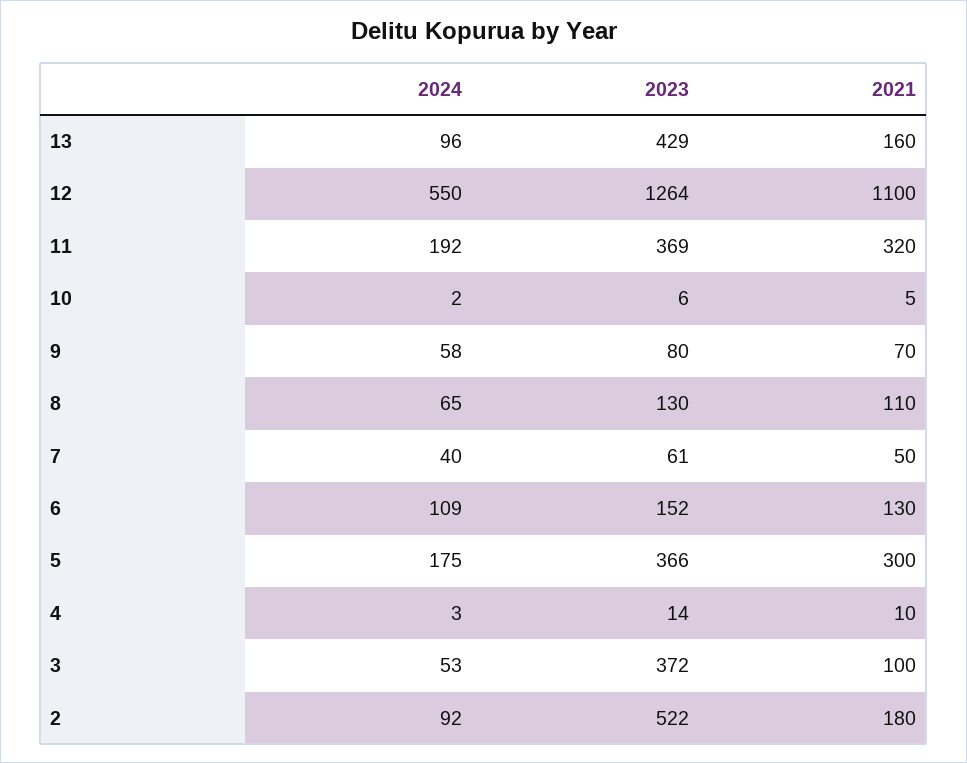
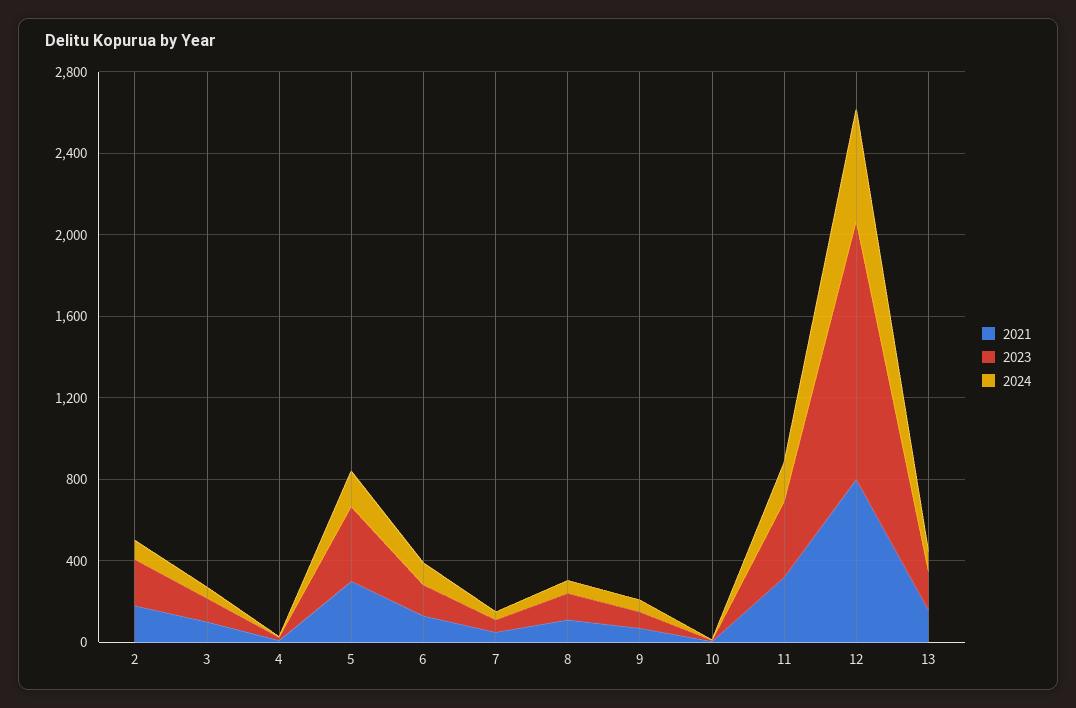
2023, 13: 429 -> 200
2021, 12: 1100 -> 800
2023, 3: 372 -> 100
2023, 2: 522 -> 200

